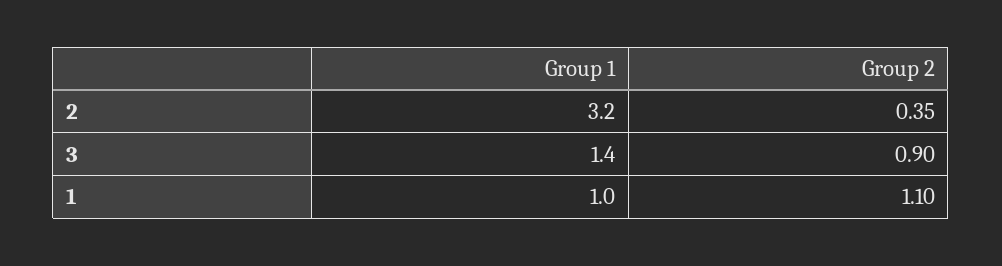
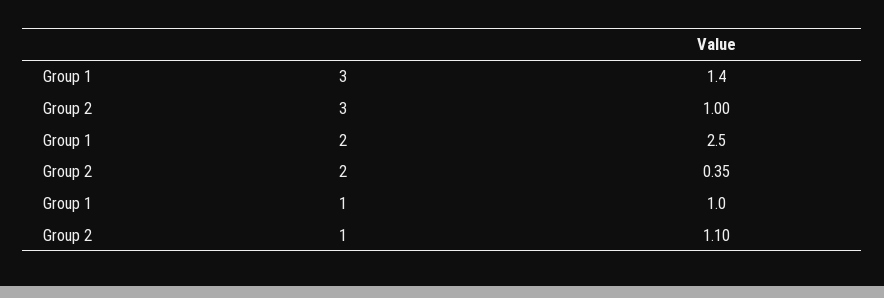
Group 1, 2: 3.2 -> 2.5
Group 2, 3: 0.9 -> 1

